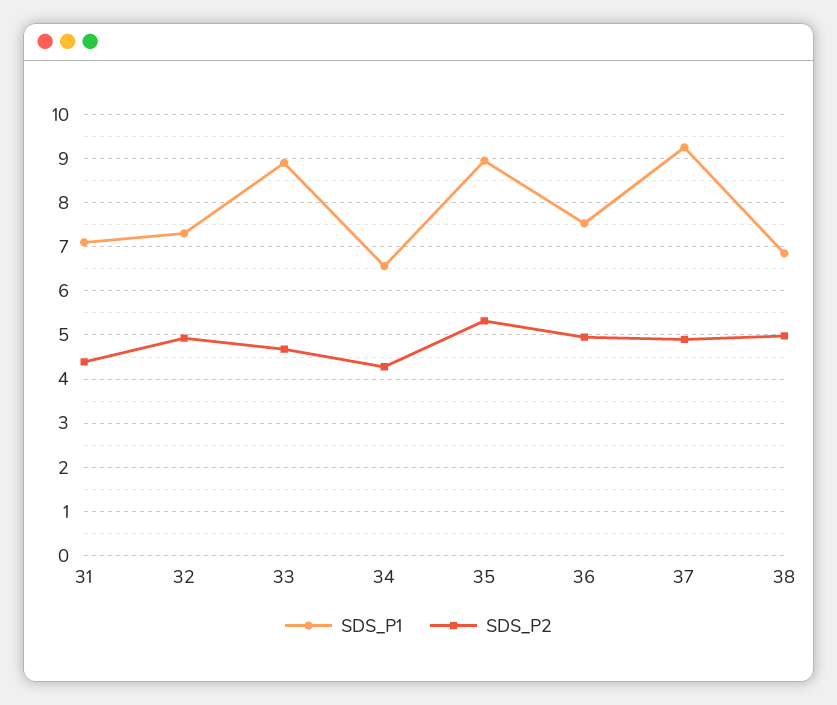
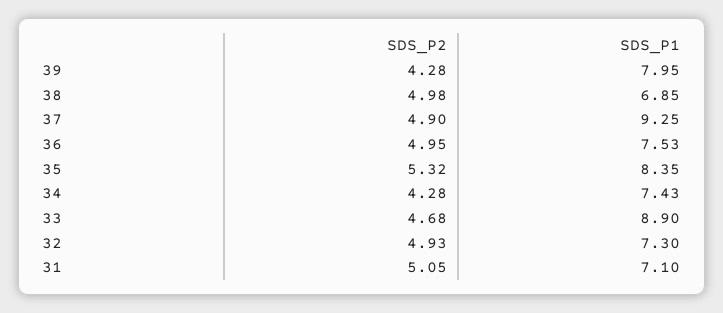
SDS_P2, 31: 4.4 -> 5.05
SDS_P1, 34: 6.6 -> 7.43
SDS_P1, 35: 9 -> 8.35
SDS_P2, 39: none -> 4.28
SDS_P1, 39: none -> 7.95

